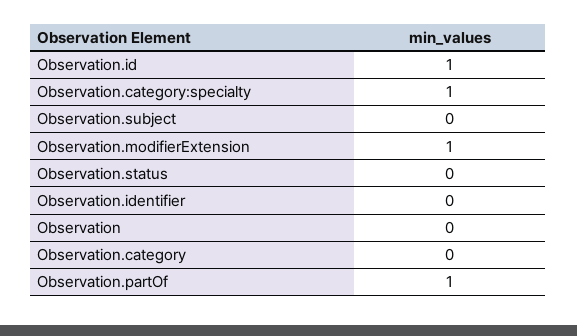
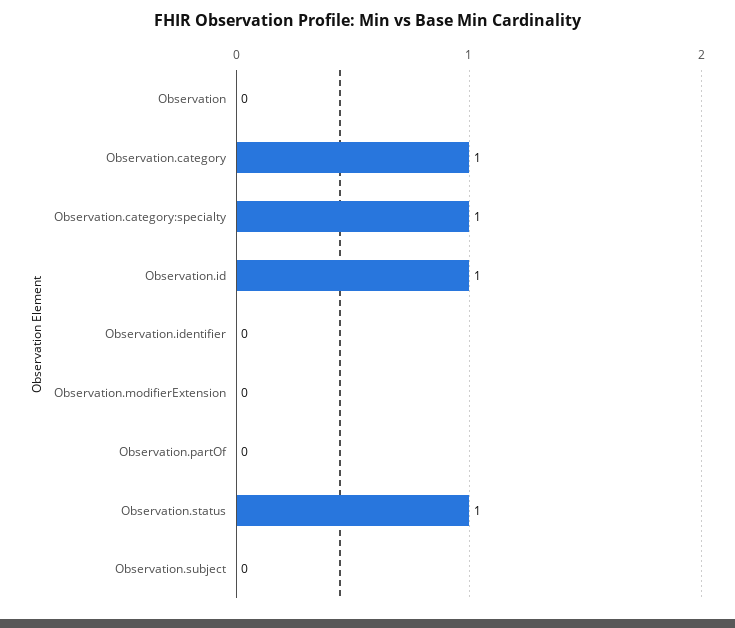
Observation.modifierExtension: 1 -> 0
Observation.status: 0 -> 1
Observation.category: 0 -> 1
Observation.partOf: 1 -> 0

